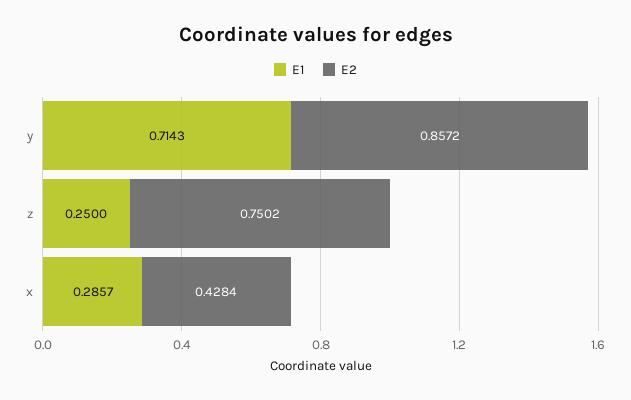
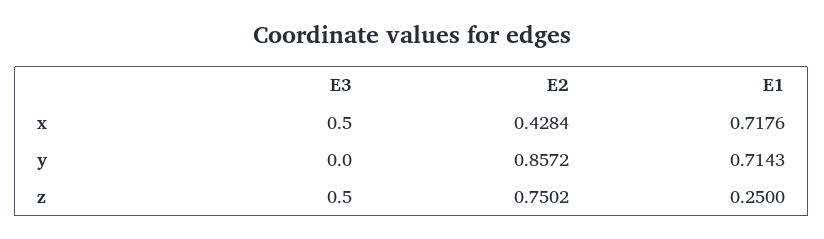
E1, x: 0.2857 -> 0.7176
E3, x: none -> 0.5
E3, y: none -> 0
E3, z: none -> 0.5

